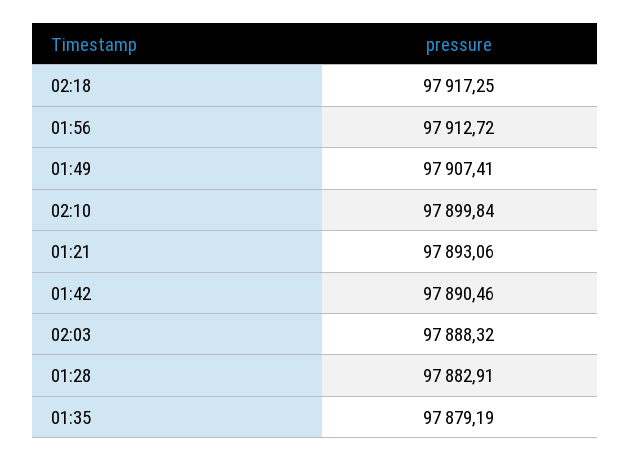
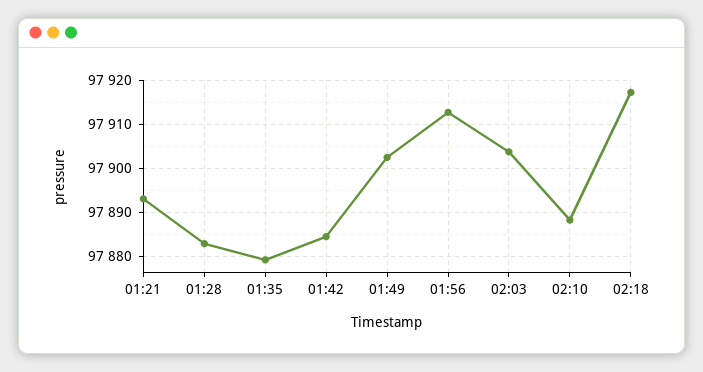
01:49: 97907.41 -> 97902
02:10: 97899.84 -> 97888
01:42: 97890.46 -> 97884
02:03: 97888.32 -> 97904

